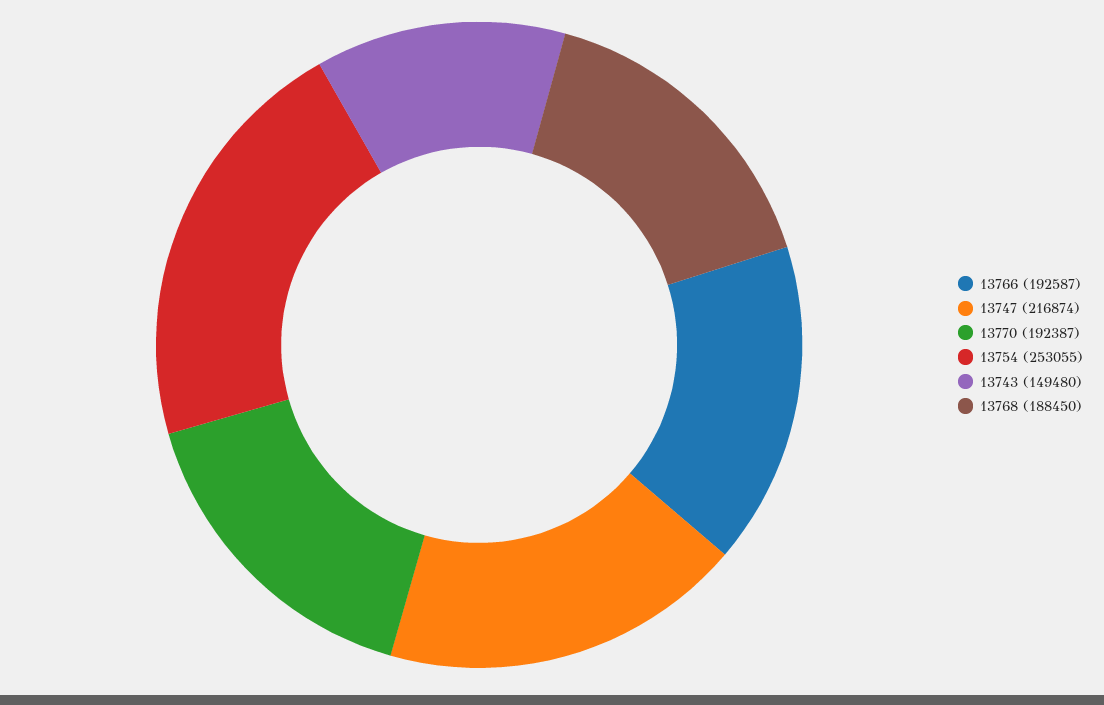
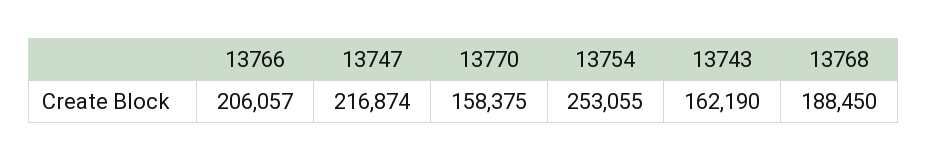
13766: 192587 -> 206057
13770: 192387 -> 158375
13743: 149480 -> 162190

